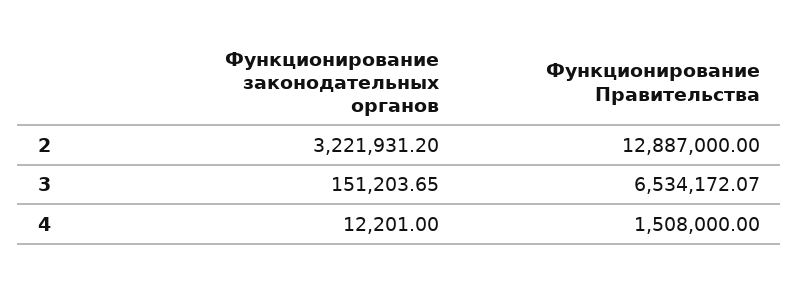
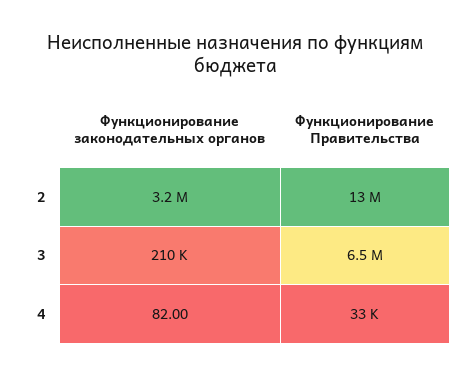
Функционирование законодательных органов, 3: 151203.65 -> 210000
Функционирование законодательных органов, 4: 12201 -> 82
Функционирование Правительства, 4: 1508000 -> 33000

